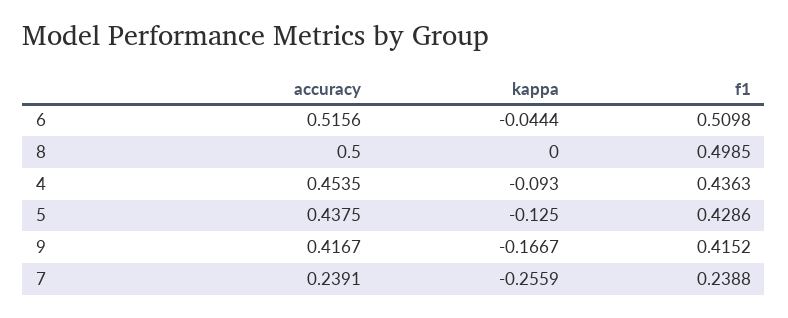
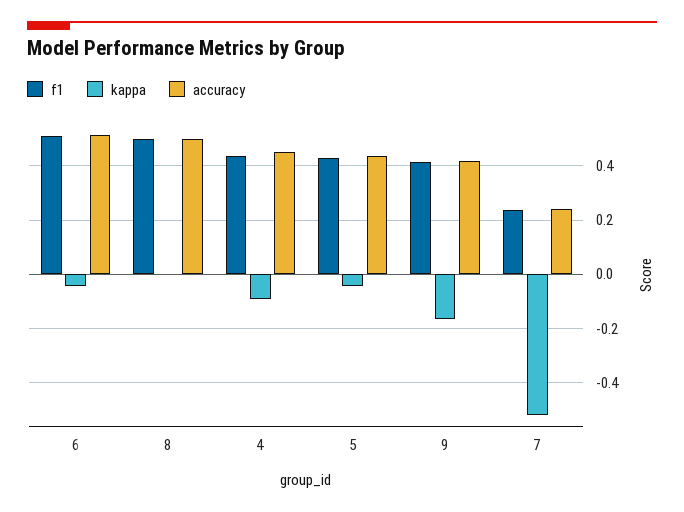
kappa, 5: -0.125 -> -0.05
kappa, 7: -0.2559 -> -0.525

